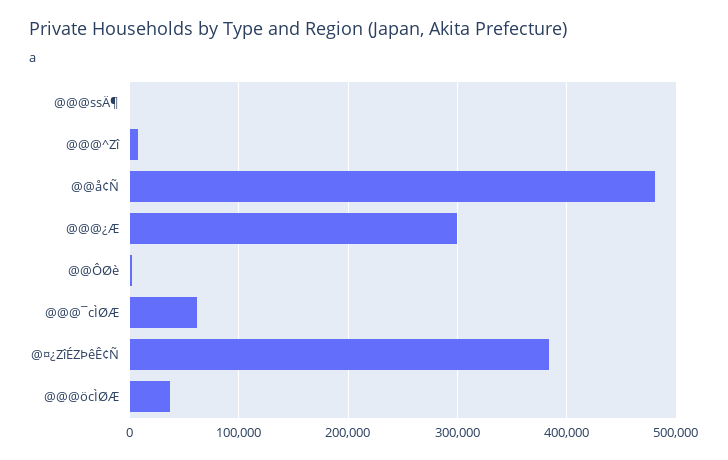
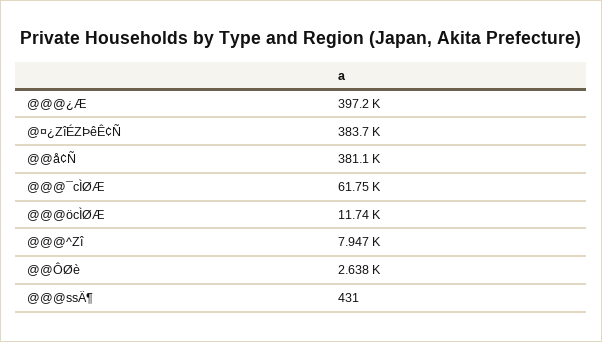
@@å¢Ñ: 480000 -> 381100
@@@¿Æ: 300000 -> 397200
@@@öcÌØÆ: 40000 -> 11740

